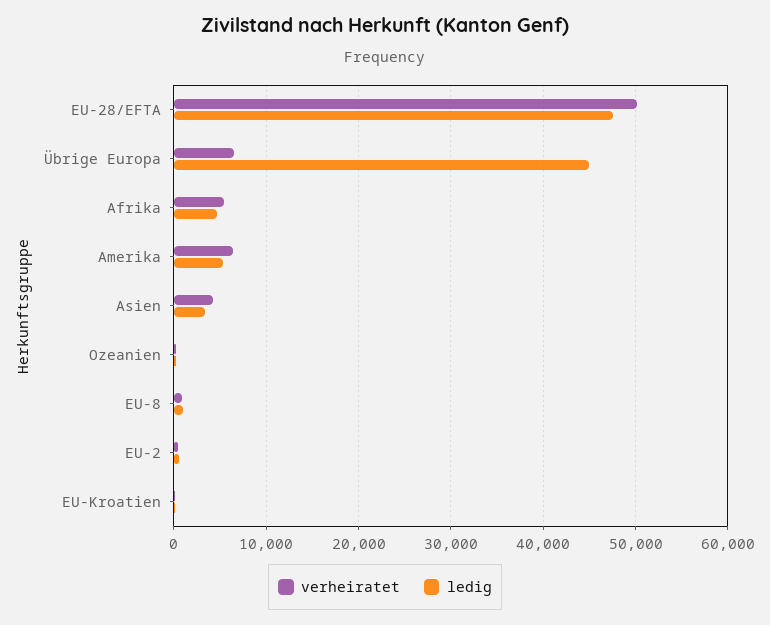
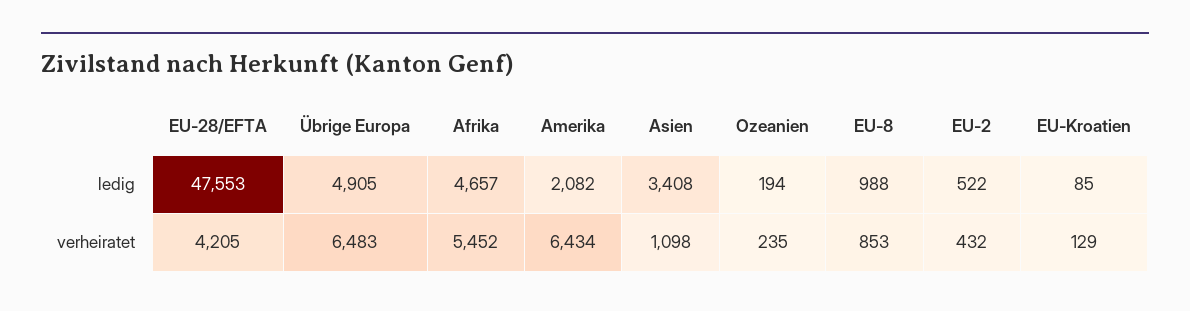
verheiratet, EU-28/EFTA: 50000 -> 4205
ledig, Übrige Europa: 45000 -> 4905
ledig, Amerika: 5000 -> 2082
verheiratet, Asien: 4000 -> 1098

